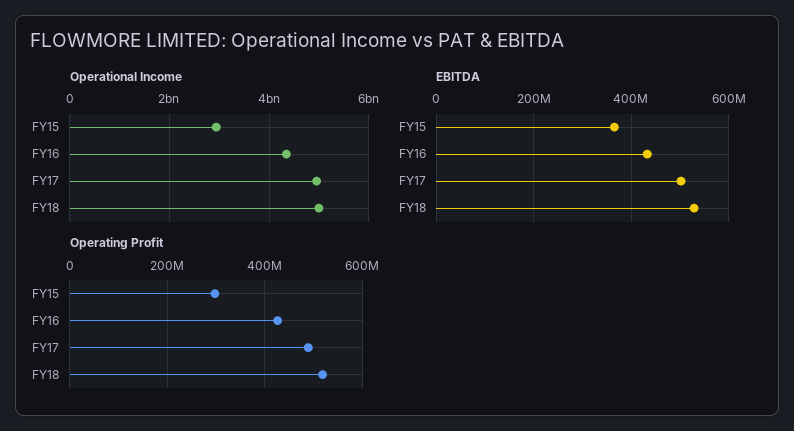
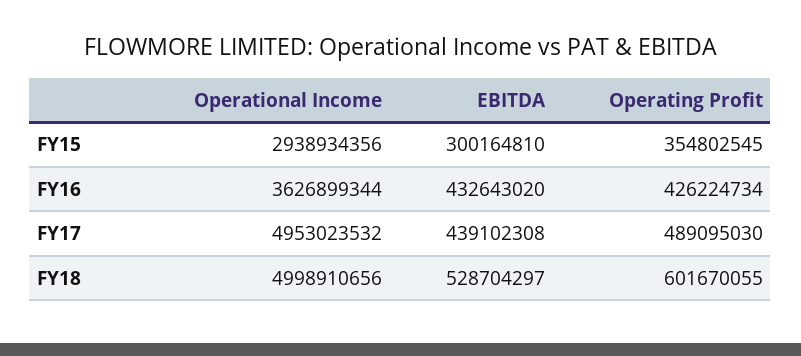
Operational Income, FY16: 4400000000 -> 3626899344
EBITDA, FY15: 360000000 -> 300164810
EBITDA, FY17: 500000000 -> 439102308
Operating Profit, FY15: 300000000 -> 354802545
Operating Profit, FY18: 520000000 -> 601670055

